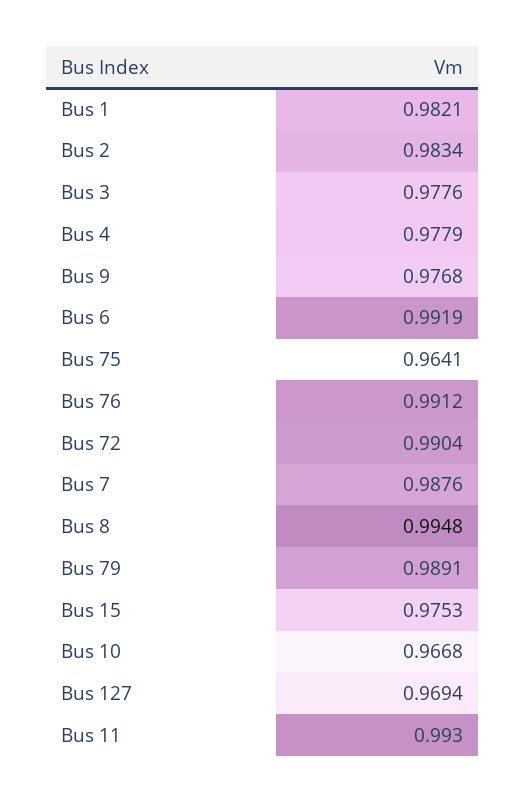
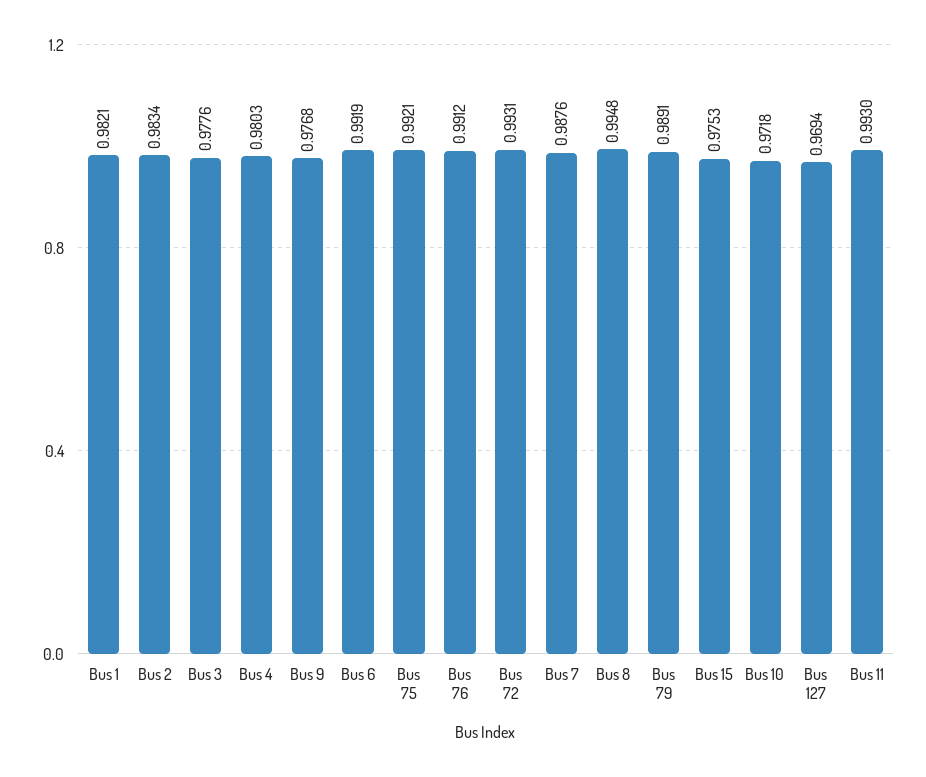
Bus 4: 0.9779 -> 0.9803
Bus 75: 0.9641 -> 0.9921
Bus 72: 0.9904 -> 0.9931
Bus 10: 0.9668 -> 0.9718

